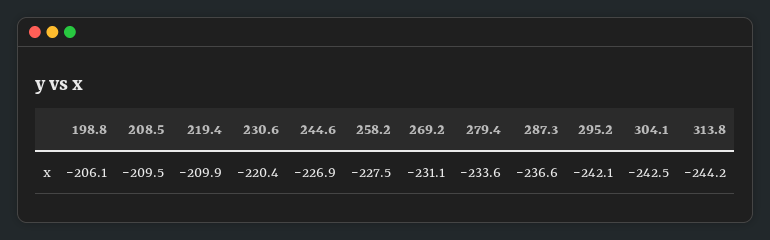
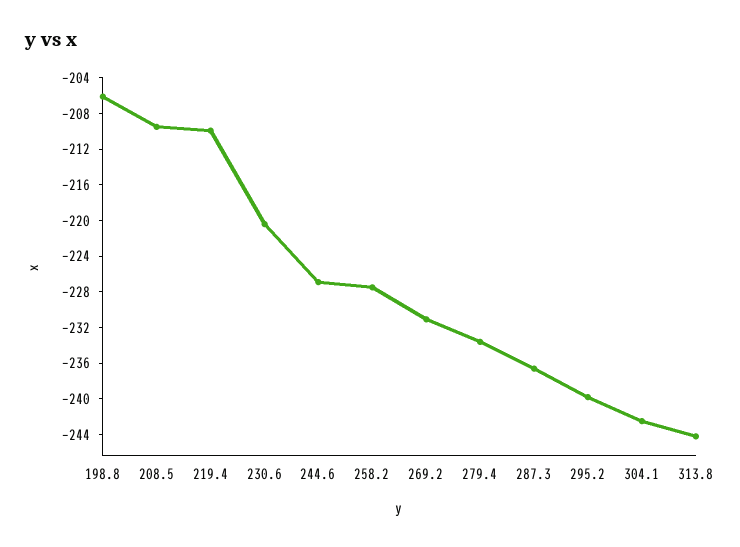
295.2: -242.1 -> -240

